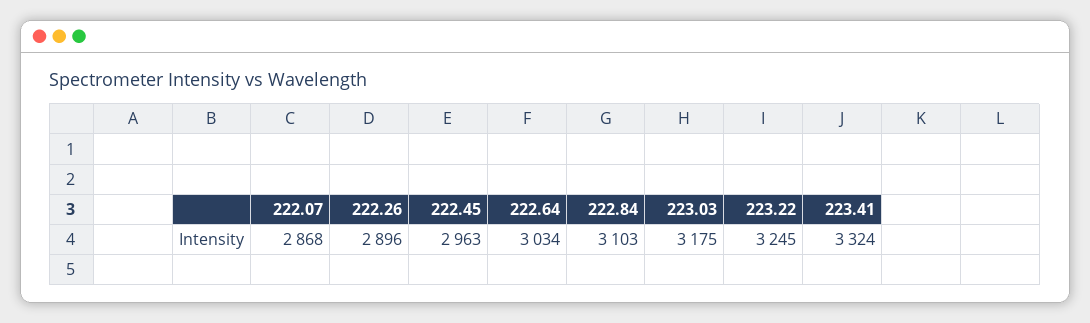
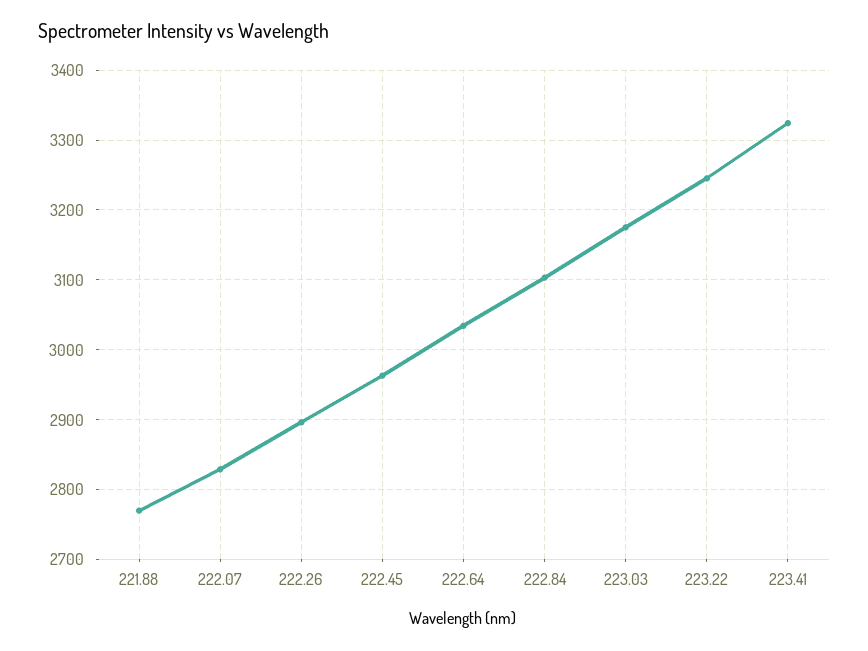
222.07: 2868 -> 2830
221.88: none -> 2770

